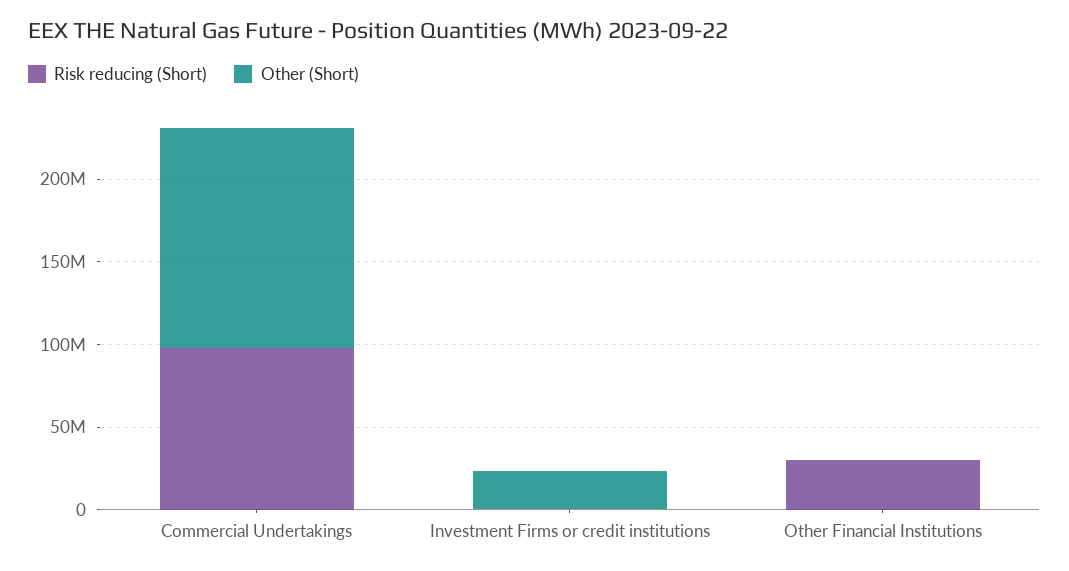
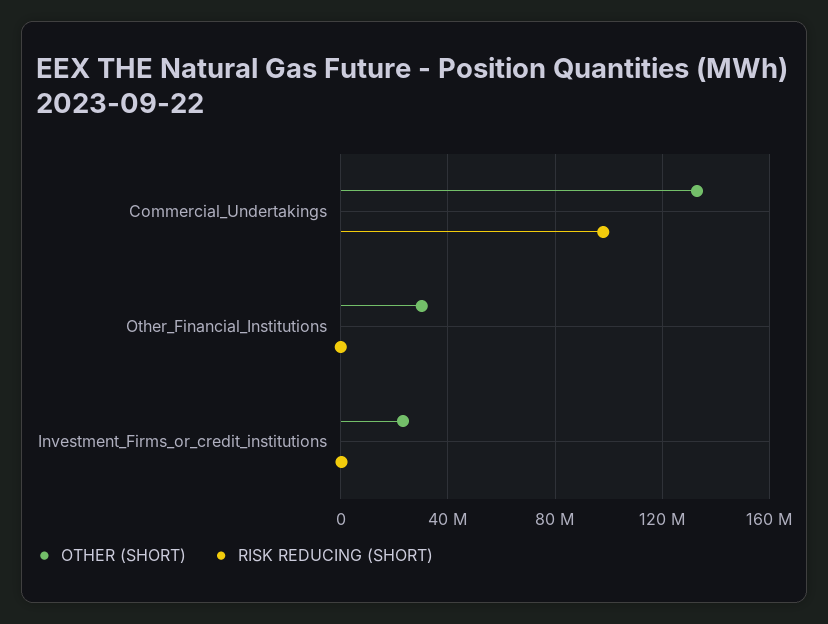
Risk reducing (Short), Other Financial Institutions: 30000000 -> 0
Other (Short), Other Financial Institutions: 0 -> 30000000

